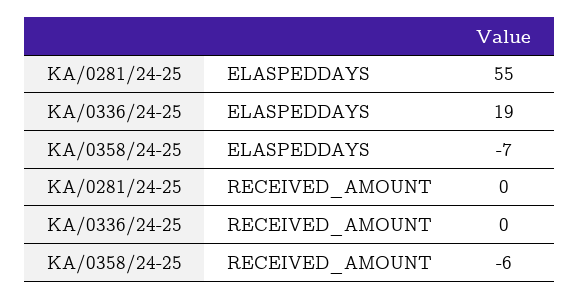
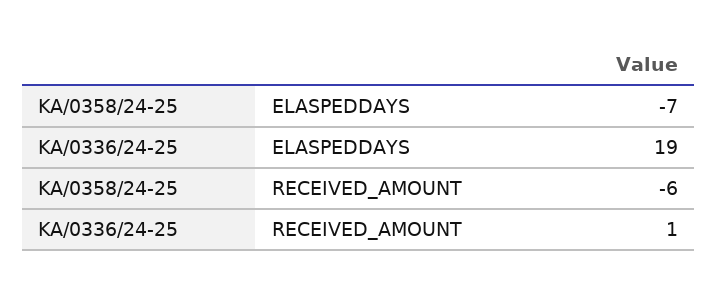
KA/0281/24-25, ELASPEDDAYS: 55 -> none
KA/0281/24-25, RECEIVED_AMOUNT: 0 -> none
KA/0336/24-25, RECEIVED_AMOUNT: 0 -> 1

